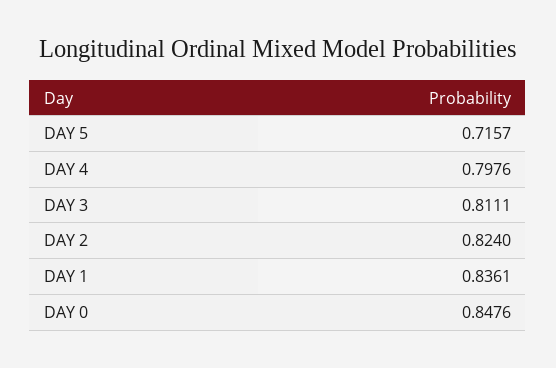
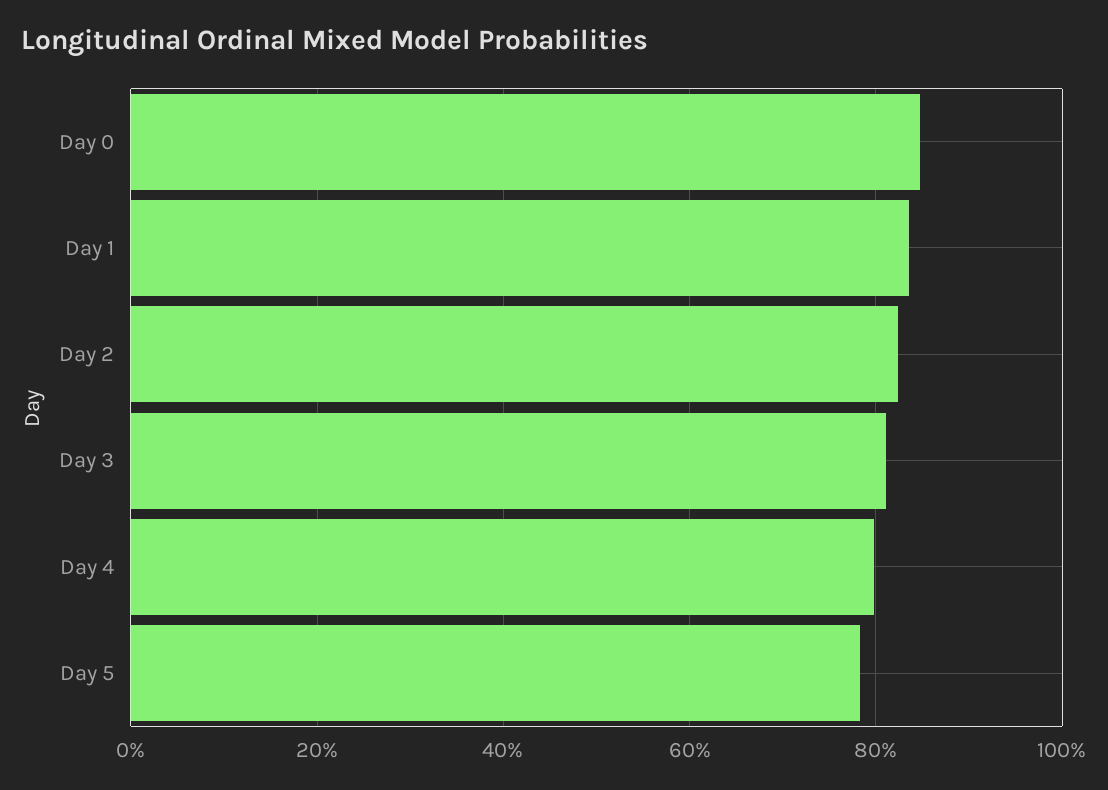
DAY 5: 0.7157 -> 0.78

